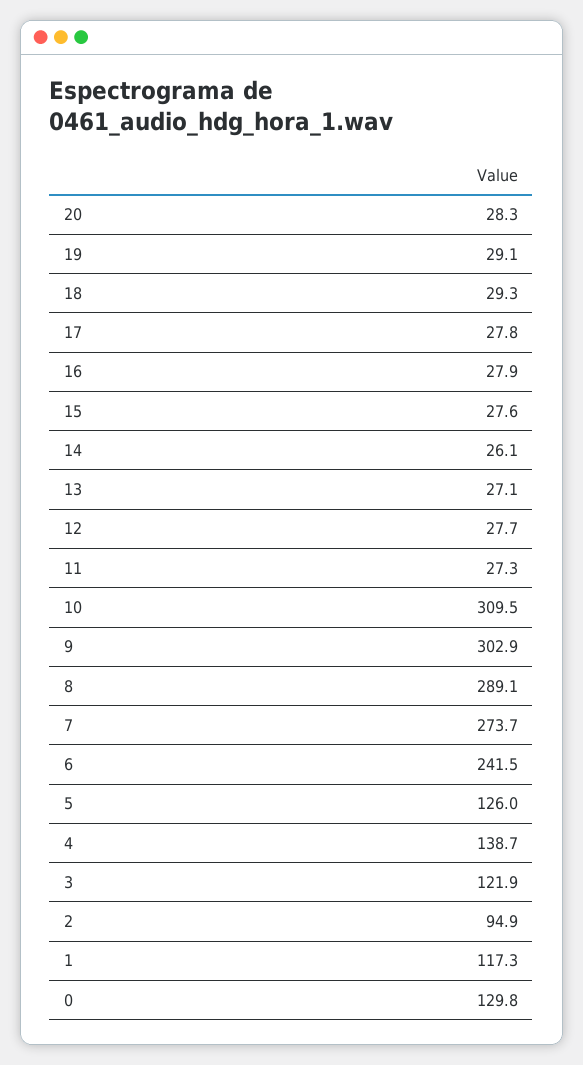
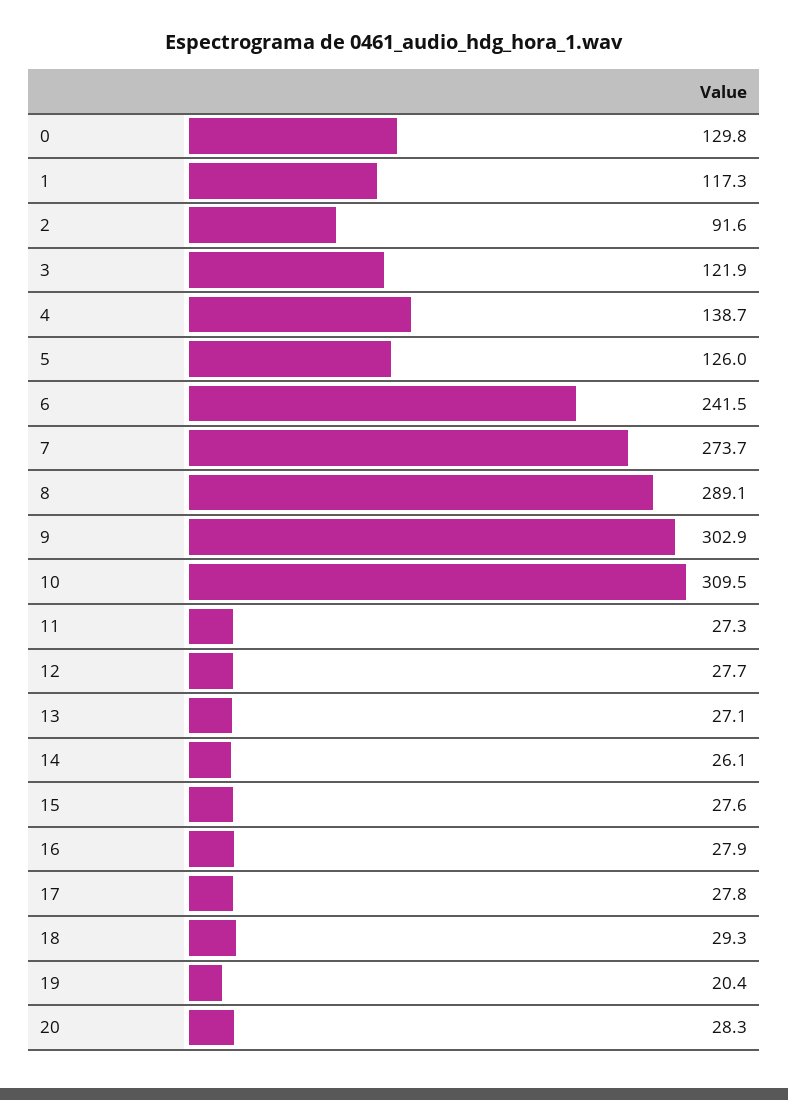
19: 29.1 -> 20.4
2: 94.9 -> 91.6

